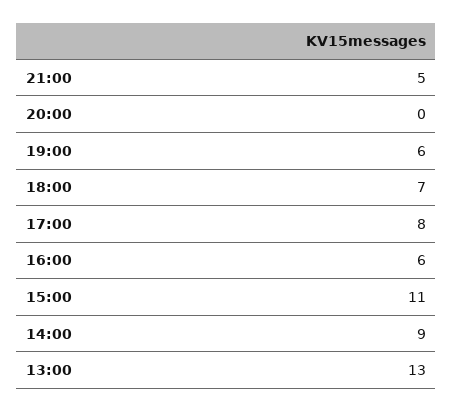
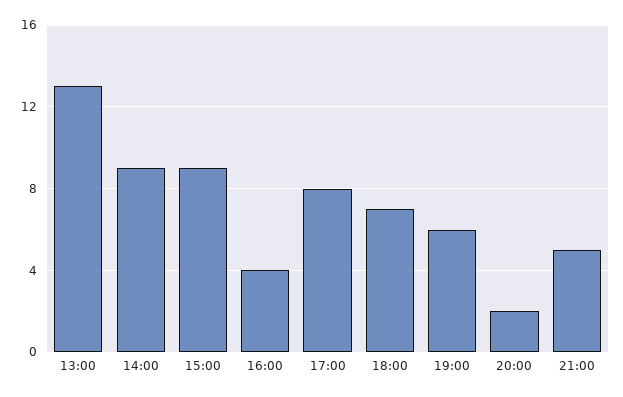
20:00: 0 -> 2
16:00: 6 -> 4
15:00: 11 -> 9

